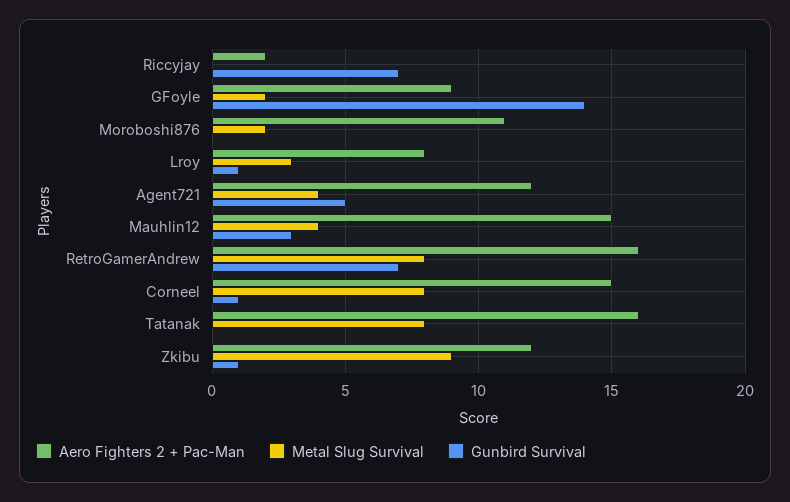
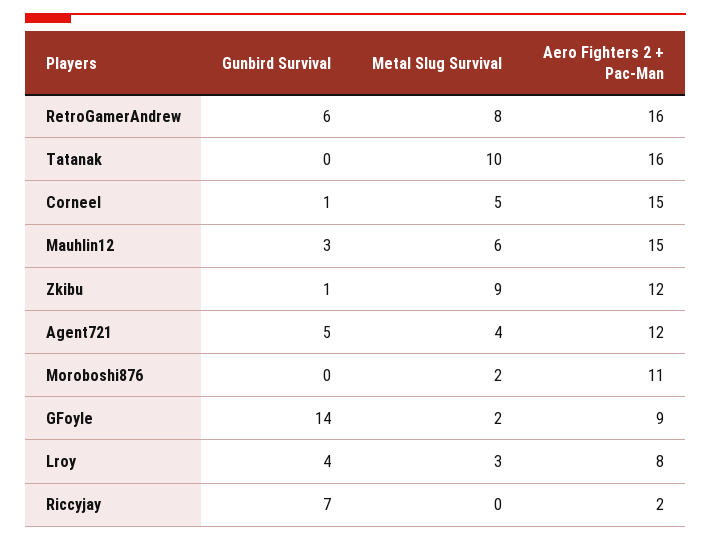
Gunbird Survival, Lroy: 1 -> 4
Metal Slug Survival, Mauhlin12: 4 -> 6
Gunbird Survival, RetroGamerAndrew: 7 -> 6
Metal Slug Survival, Corneel: 8 -> 5
Metal Slug Survival, Tatanak: 8 -> 10

